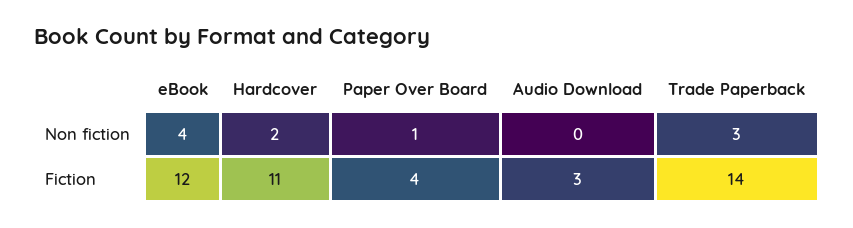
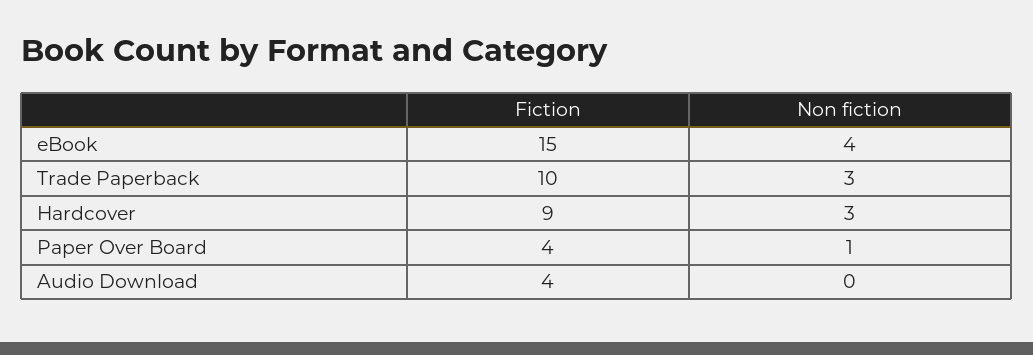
Hardcover, Non fiction: 2 -> 3
eBook, Fiction: 12 -> 15
Hardcover, Fiction: 11 -> 9
Audio Download, Fiction: 3 -> 4
Trade Paperback, Fiction: 14 -> 10

